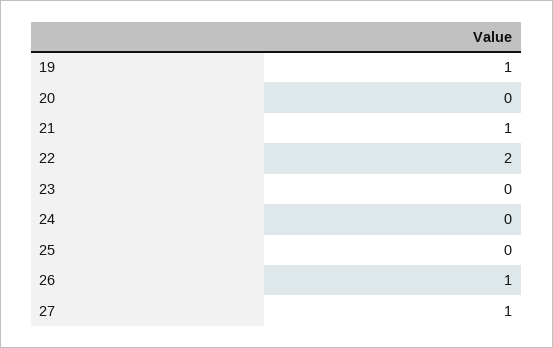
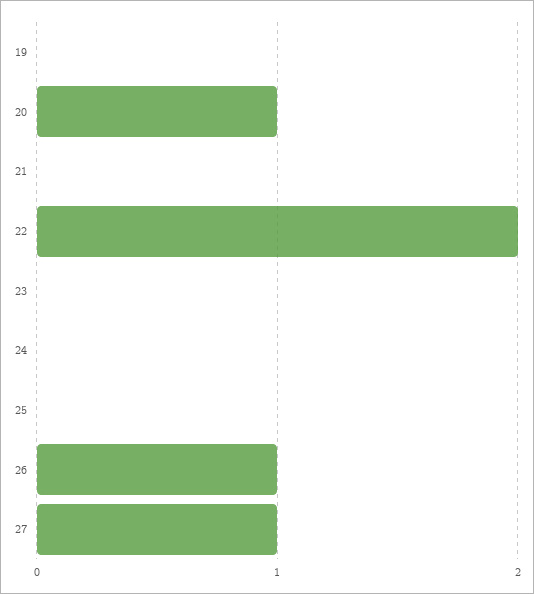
19: 1 -> 0
20: 0 -> 1
21: 1 -> 0

